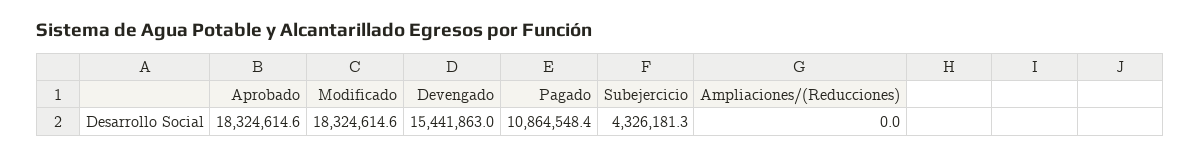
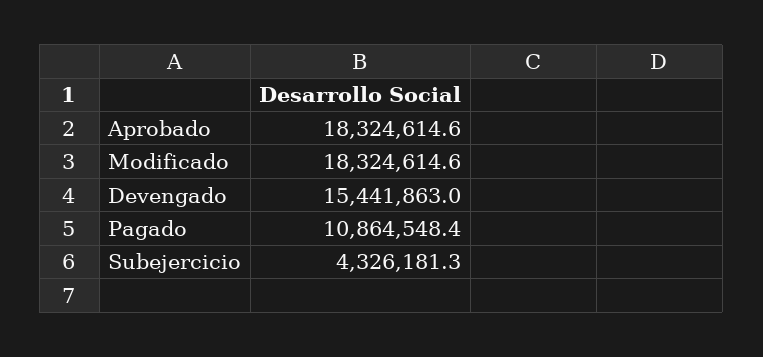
Ampliaciones/(Reducciones): 0 -> none

